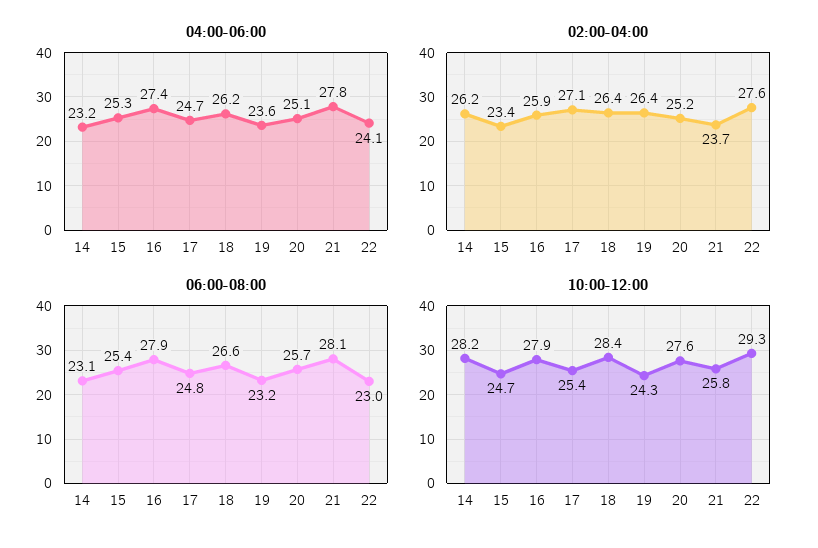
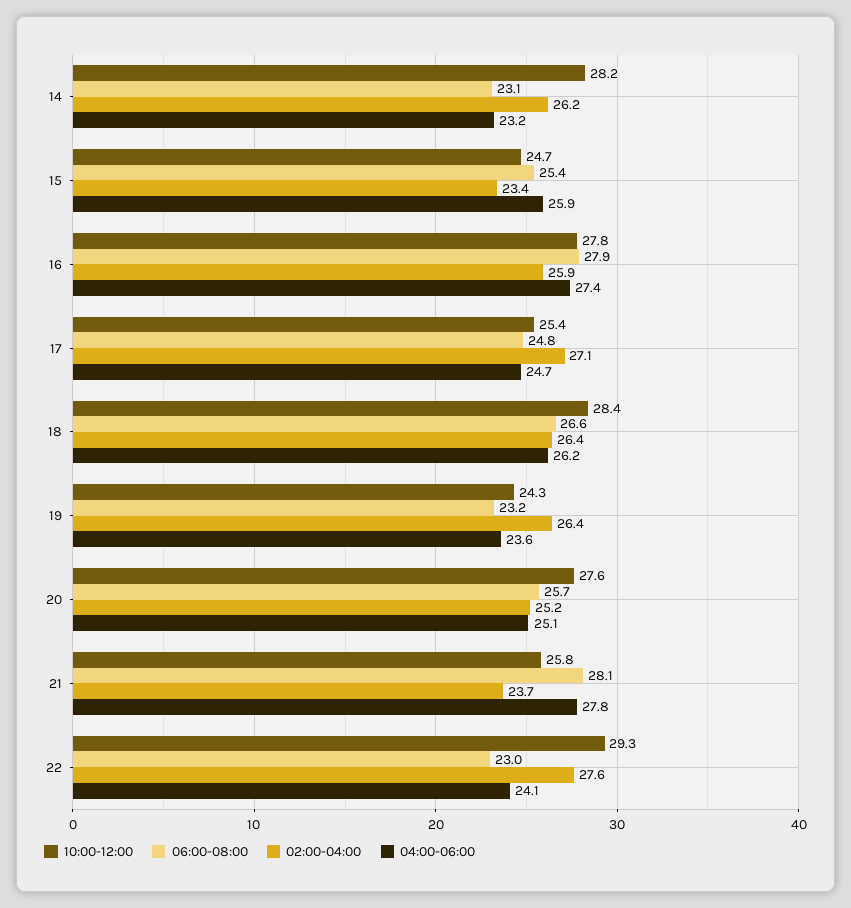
04:00-06:00, 15: 25.3 -> 25.9
10:00-12:00, 16: 27.9 -> 27.8

